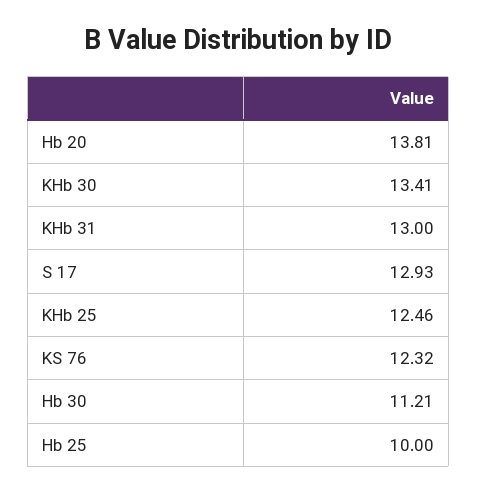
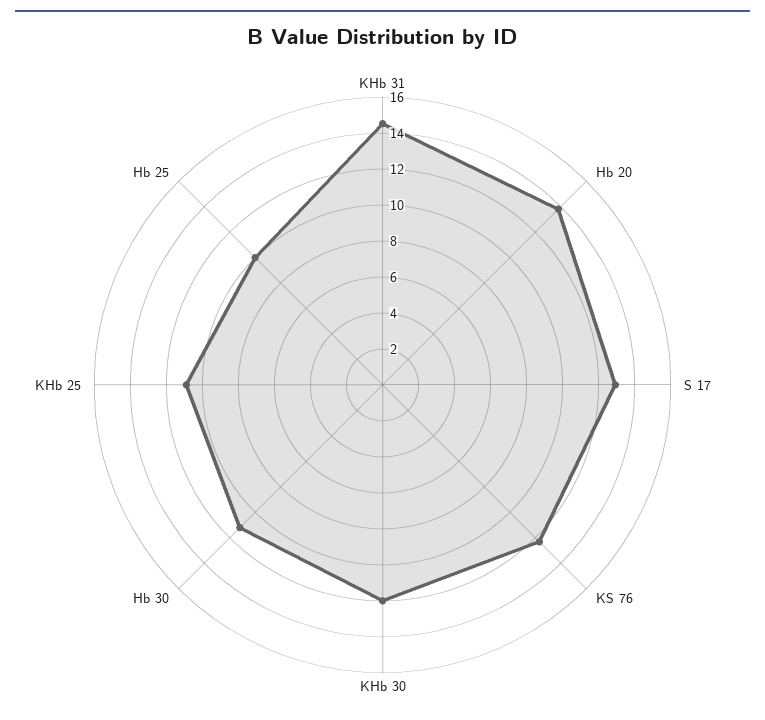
KHb 30: 13.41 -> 12
KHb 31: 13 -> 14.5
KHb 25: 12.46 -> 11

